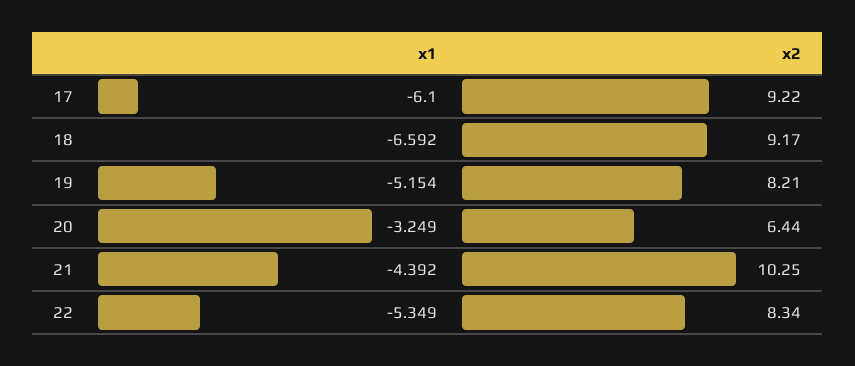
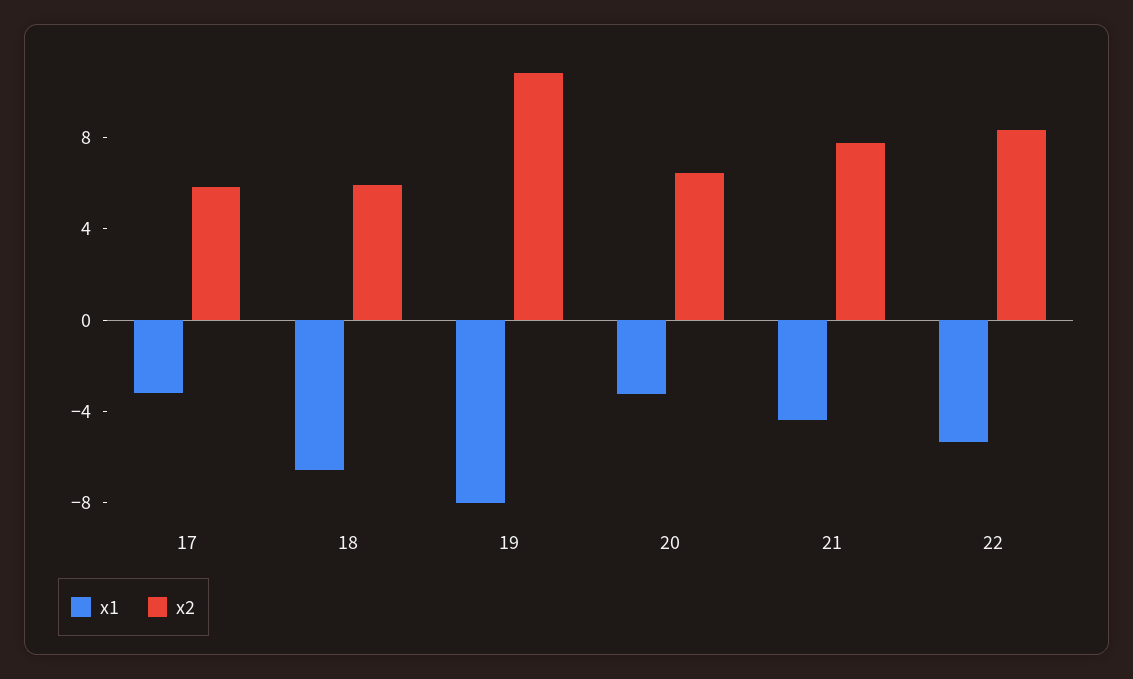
x1, 17: -6.1 -> -3
x2, 17: 9.22 -> 6
x2, 18: 9.17 -> 6
x1, 19: -5.154 -> -8
x2, 19: 8.21 -> 11
x2, 21: 10.25 -> 8

